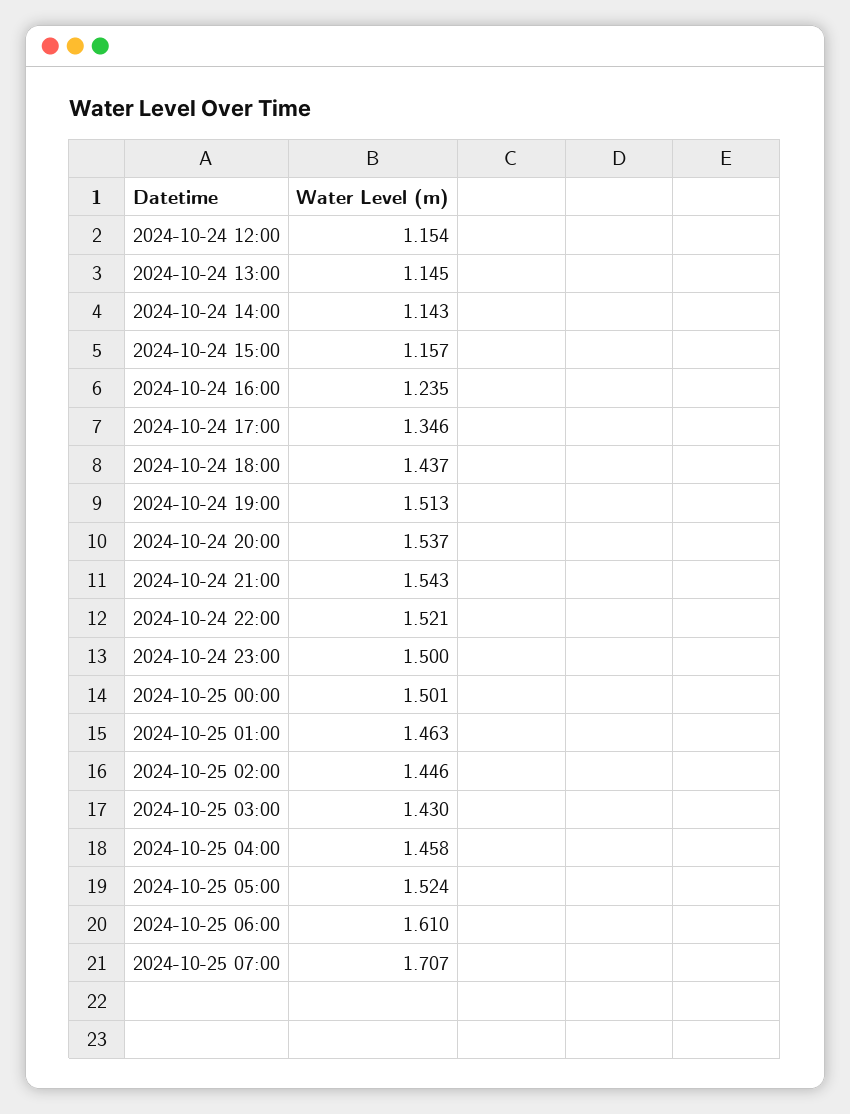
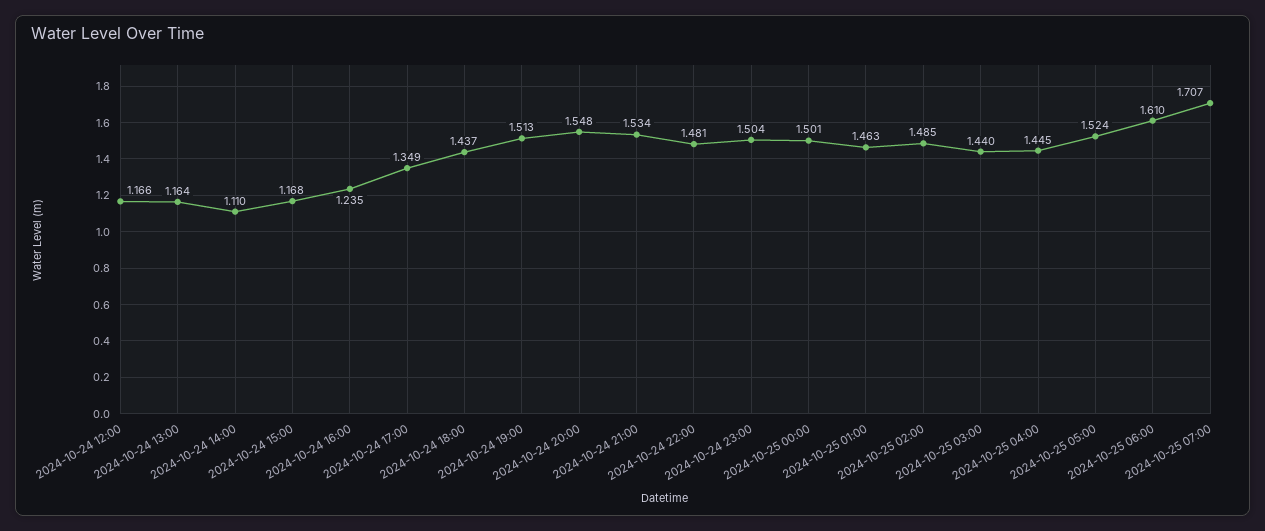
2024-10-24 12:00: 1.154 -> 1.166
2024-10-24 13:00: 1.145 -> 1.164
2024-10-24 14:00: 1.143 -> 1.11
2024-10-24 15:00: 1.157 -> 1.168
2024-10-24 17:00: 1.346 -> 1.349
2024-10-24 20:00: 1.537 -> 1.548
2024-10-24 21:00: 1.543 -> 1.534
2024-10-24 22:00: 1.521 -> 1.481
2024-10-24 23:00: 1.5 -> 1.504
2024-10-25 02:00: 1.446 -> 1.485
2024-10-25 03:00: 1.43 -> 1.44
2024-10-25 04:00: 1.458 -> 1.445

